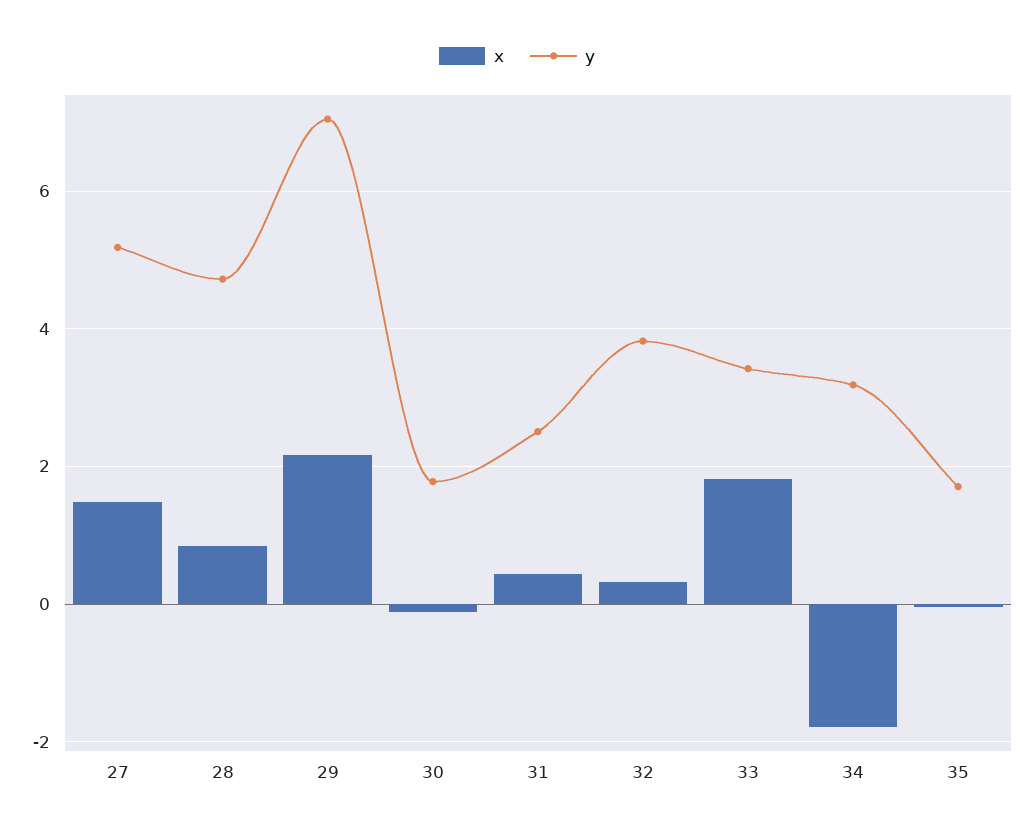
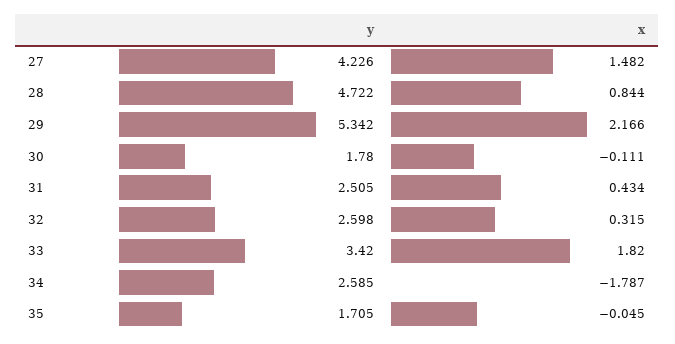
y, 27: 5.2 -> 4.226
y, 29: 7 -> 5.342
y, 32: 3.8 -> 2.598
y, 34: 3.2 -> 2.585

